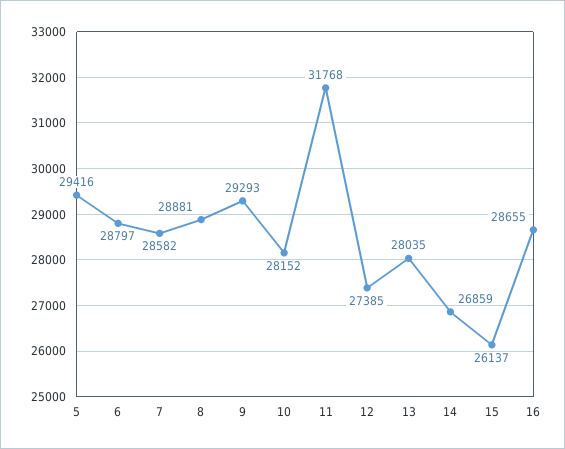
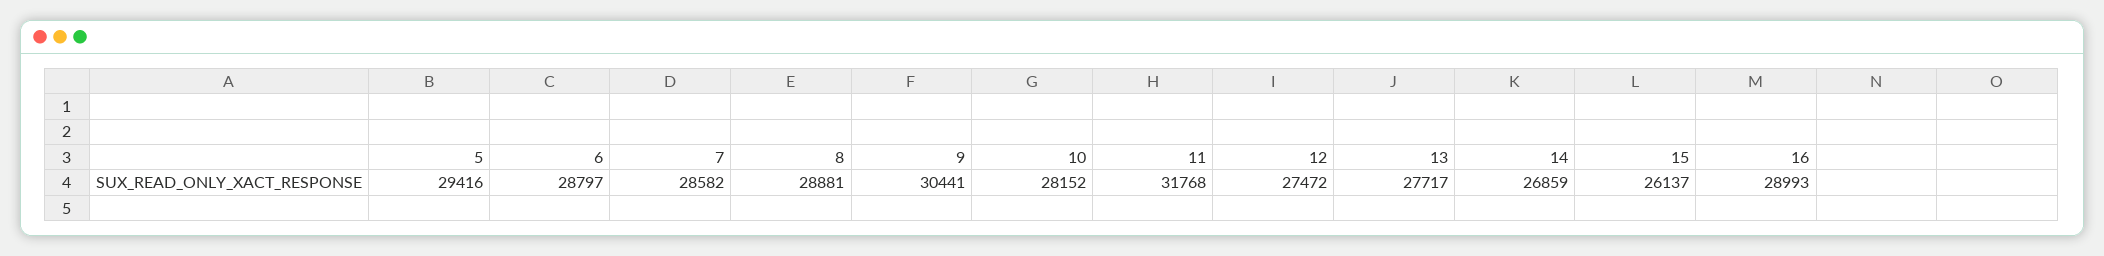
9: 29293 -> 30441
12: 27385 -> 27472
13: 28035 -> 27717
16: 28655 -> 28993

